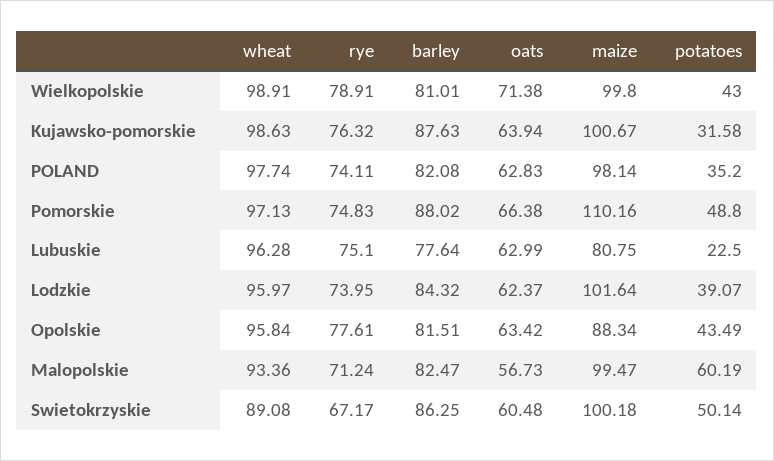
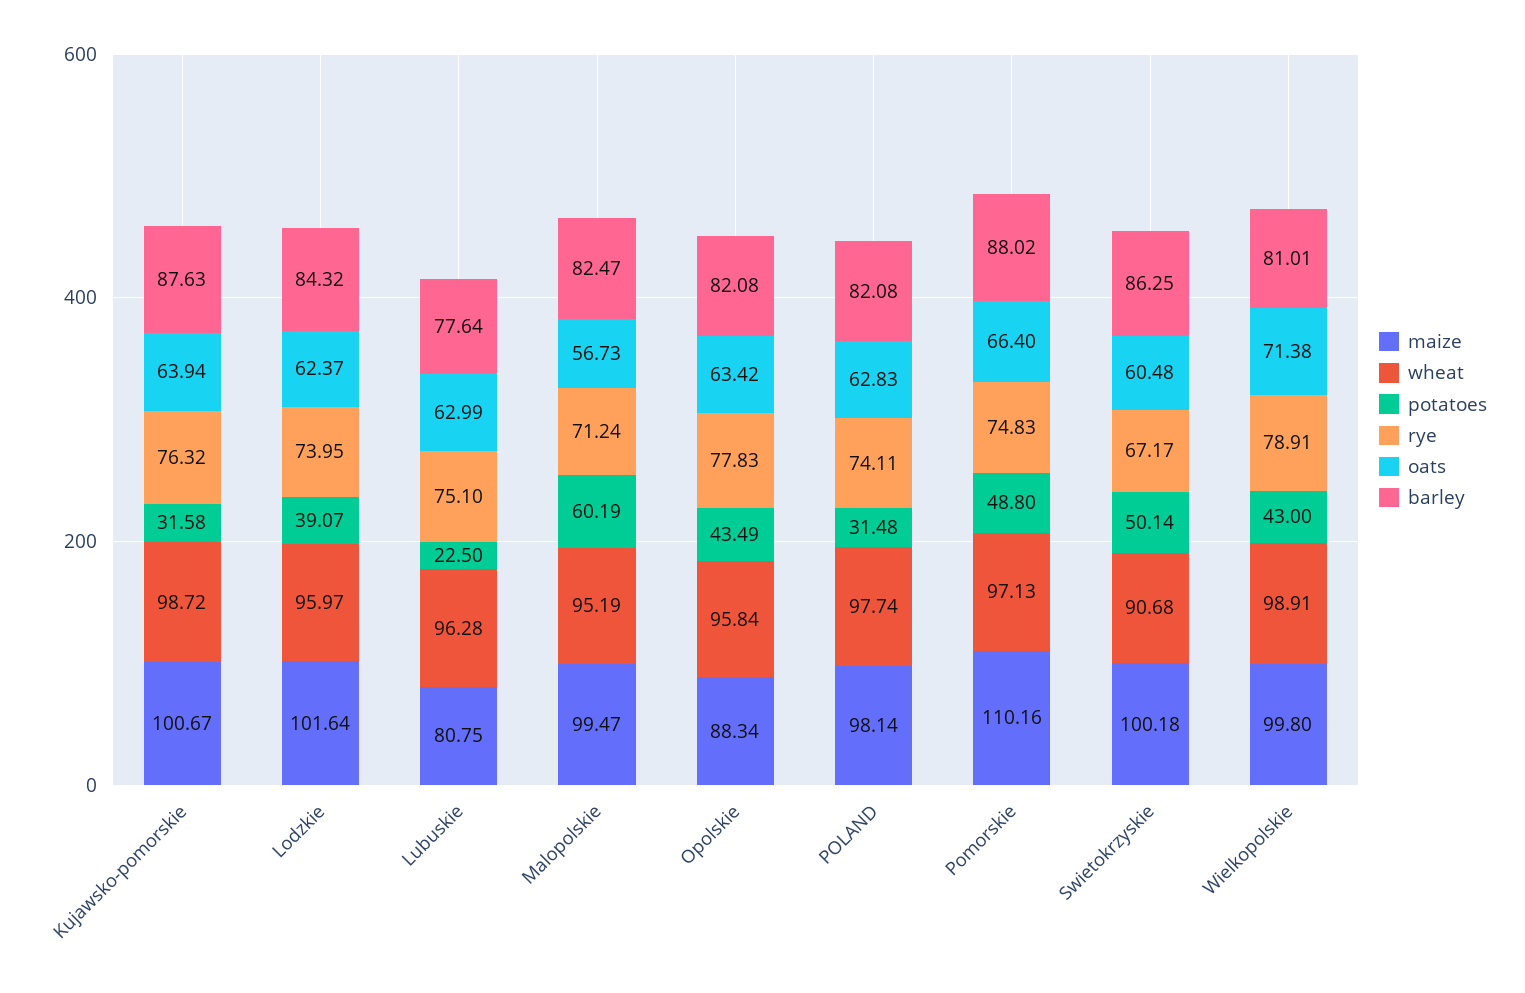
wheat, Kujawsko-pomorskie: 98.63 -> 98.72
potatoes, POLAND: 35.2 -> 31.48
oats, Pomorskie: 66.38 -> 66.4
rye, Opolskie: 77.61 -> 77.83
barley, Opolskie: 81.51 -> 82.08
wheat, Malopolskie: 93.36 -> 95.19
wheat, Swietokrzyskie: 89.08 -> 90.68

